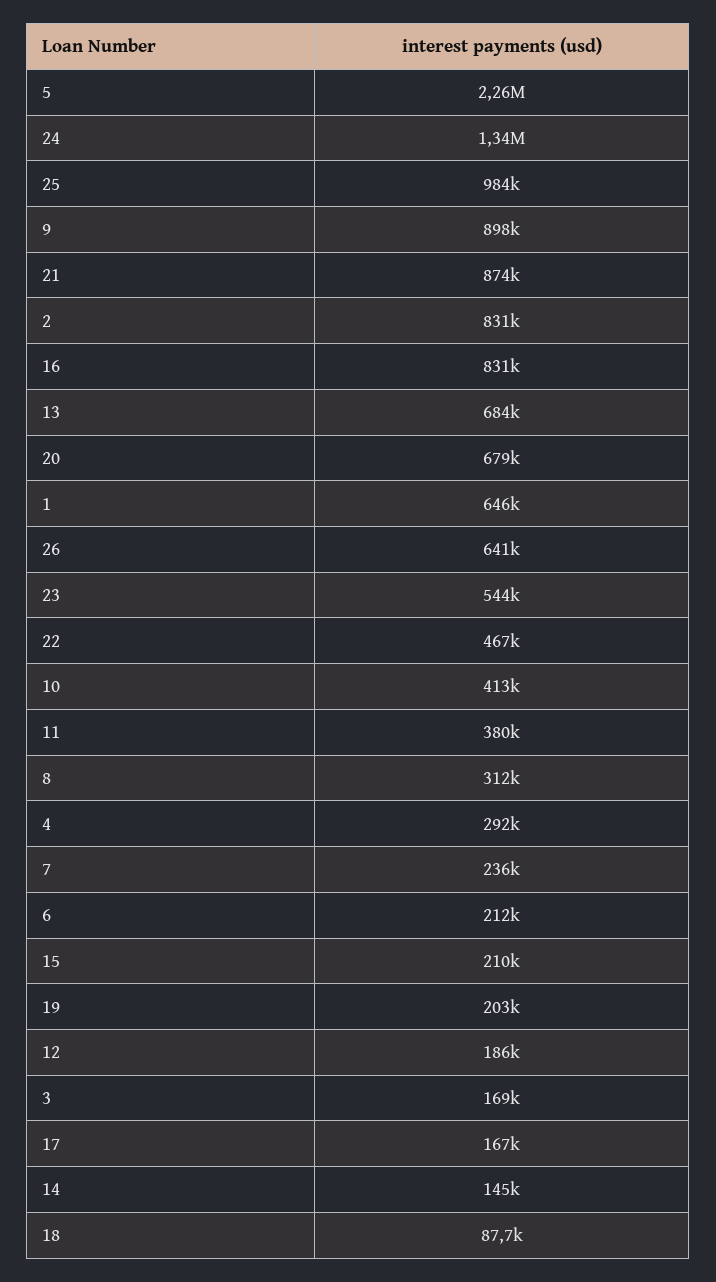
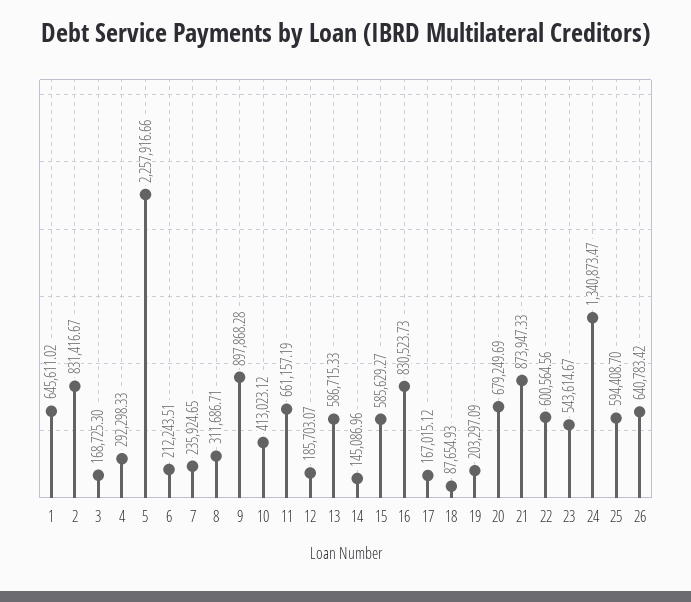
25: 984000 -> 594408.7
13: 684000 -> 586715.33
22: 467000 -> 600564.56
11: 380000 -> 661157.19
15: 210000 -> 585629.27

